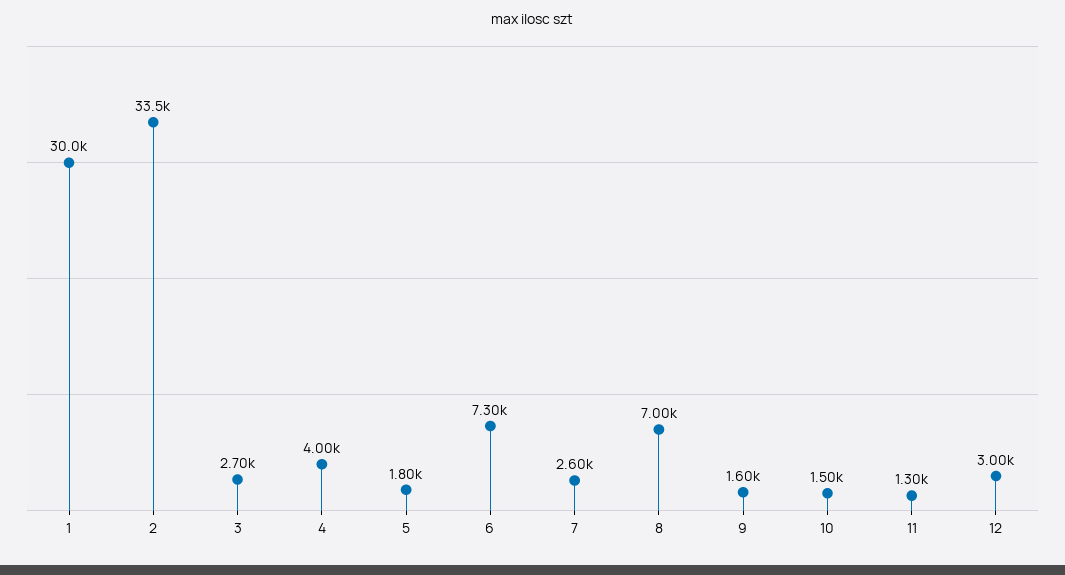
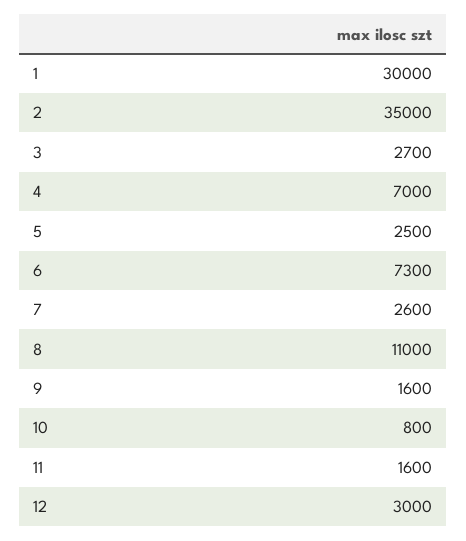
2: 33500 -> 35000
4: 4000 -> 7000
5: 1800 -> 2500
8: 7000 -> 11000
10: 1500 -> 800
11: 1300 -> 1600

